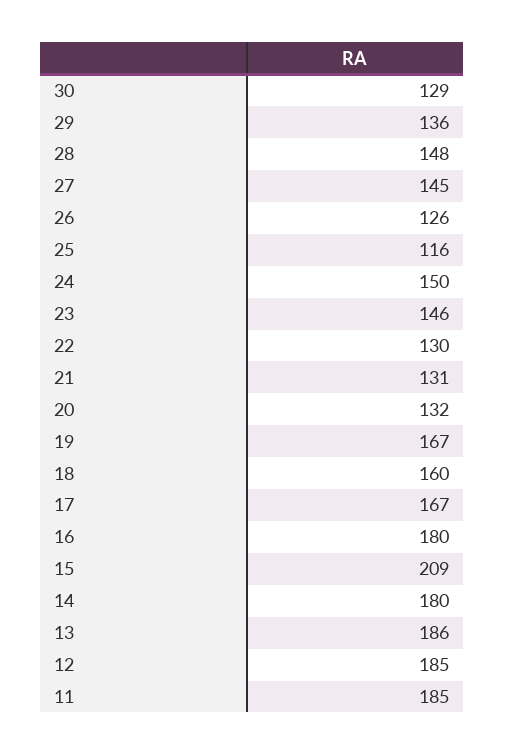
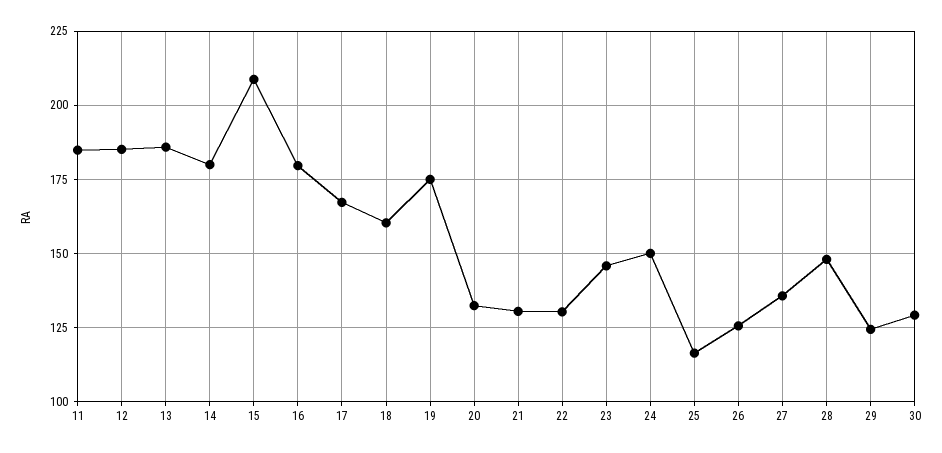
29: 136 -> 125
27: 145 -> 135
19: 167 -> 175

